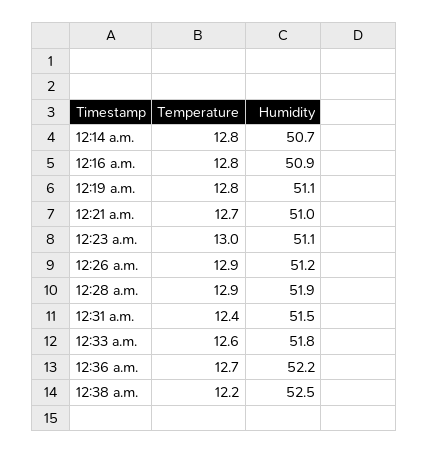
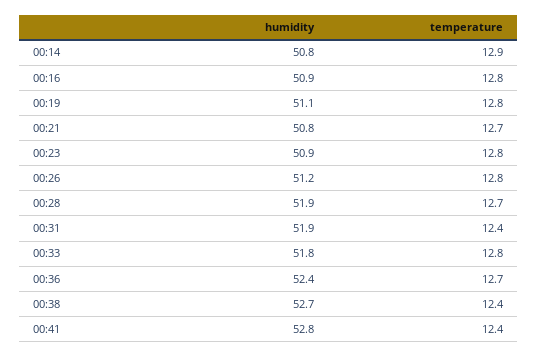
Temperature, 12:14 a.m.: 12.8 -> 12.9
Humidity, 12:14 a.m.: 50.7 -> 50.8
Humidity, 12:21 a.m.: 51 -> 50.8
Temperature, 12:23 a.m.: 13 -> 12.8
Humidity, 12:23 a.m.: 51.1 -> 50.9
Temperature, 12:26 a.m.: 12.9 -> 12.8
Temperature, 12:28 a.m.: 12.9 -> 12.7
Humidity, 12:31 a.m.: 51.5 -> 51.9
Temperature, 12:33 a.m.: 12.6 -> 12.8
Humidity, 12:36 a.m.: 52.2 -> 52.4
Temperature, 12:38 a.m.: 12.2 -> 12.4
Humidity, 12:38 a.m.: 52.5 -> 52.7
Humidity, 00:41: none -> 52.8
Temperature, 00:41: none -> 12.4

